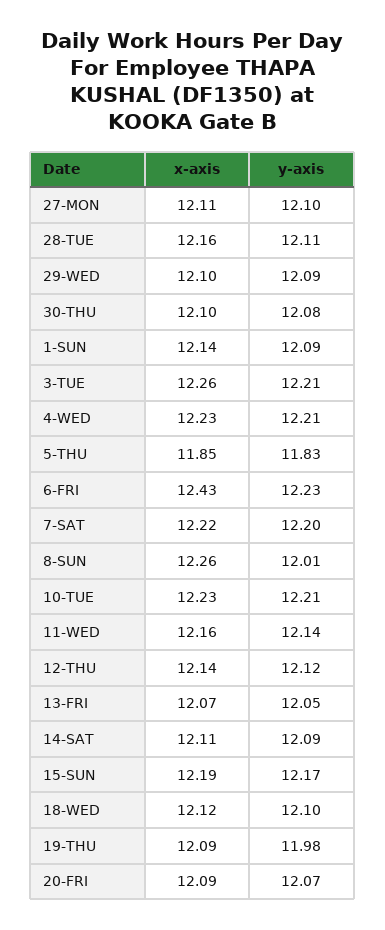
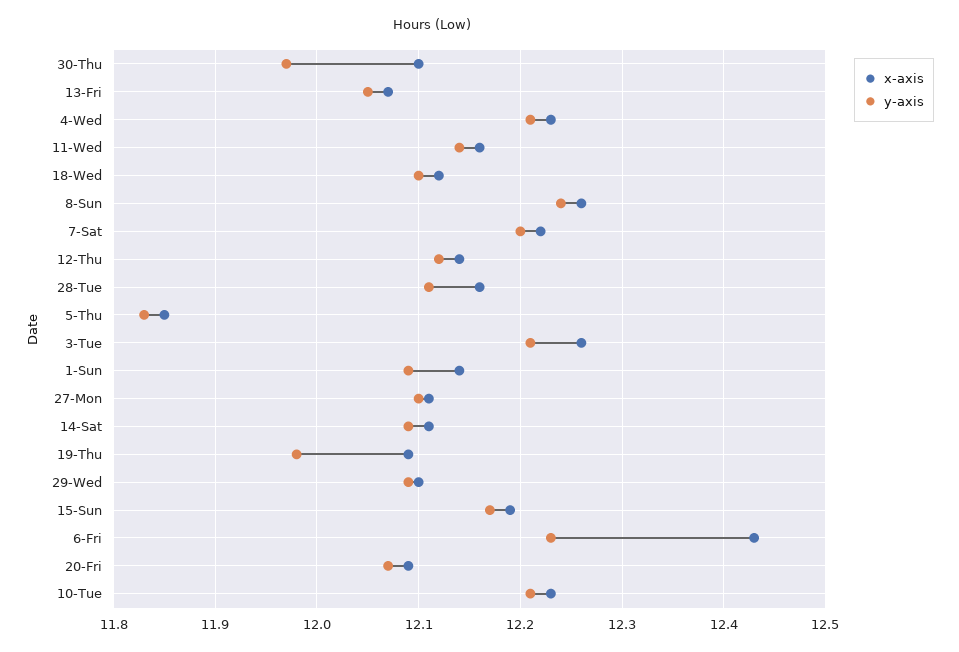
y-axis, 30-THU: 12.08 -> 11.97
y-axis, 8-SUN: 12.01 -> 12.24

